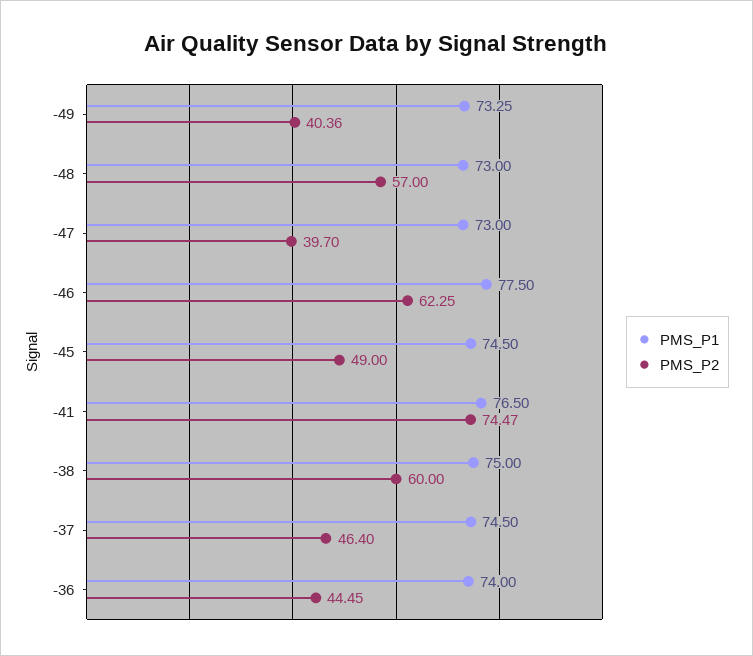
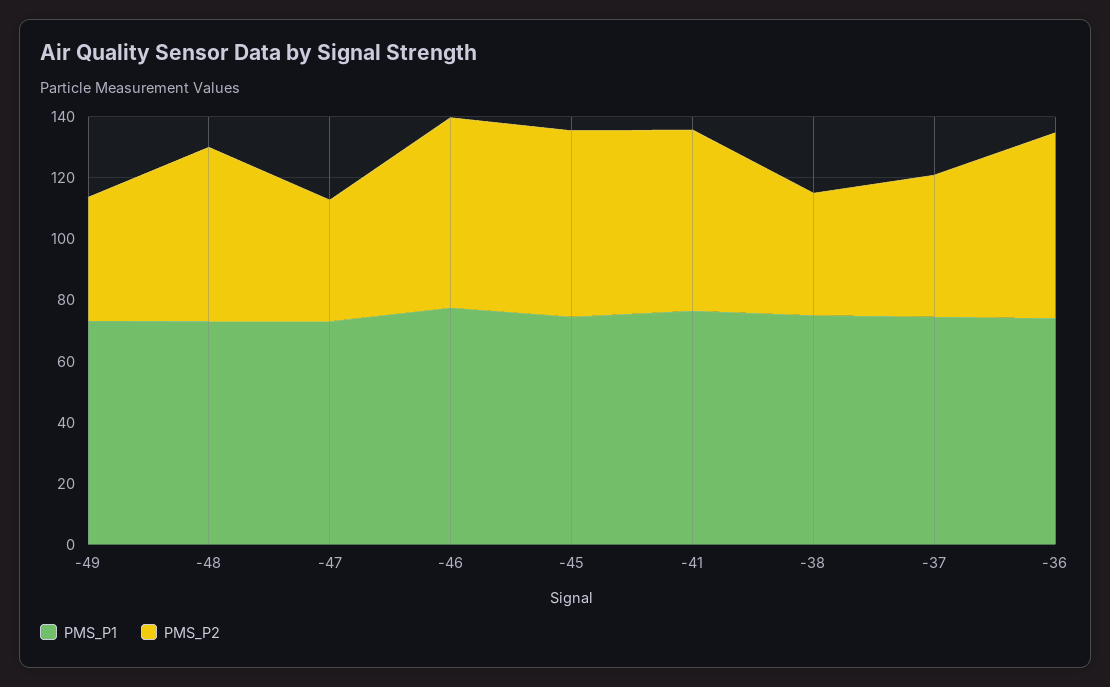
PMS_P2, -45: 49 -> 60
PMS_P2, -41: 74.47 -> 60
PMS_P2, -38: 60 -> 40
PMS_P2, -36: 44.45 -> 60

